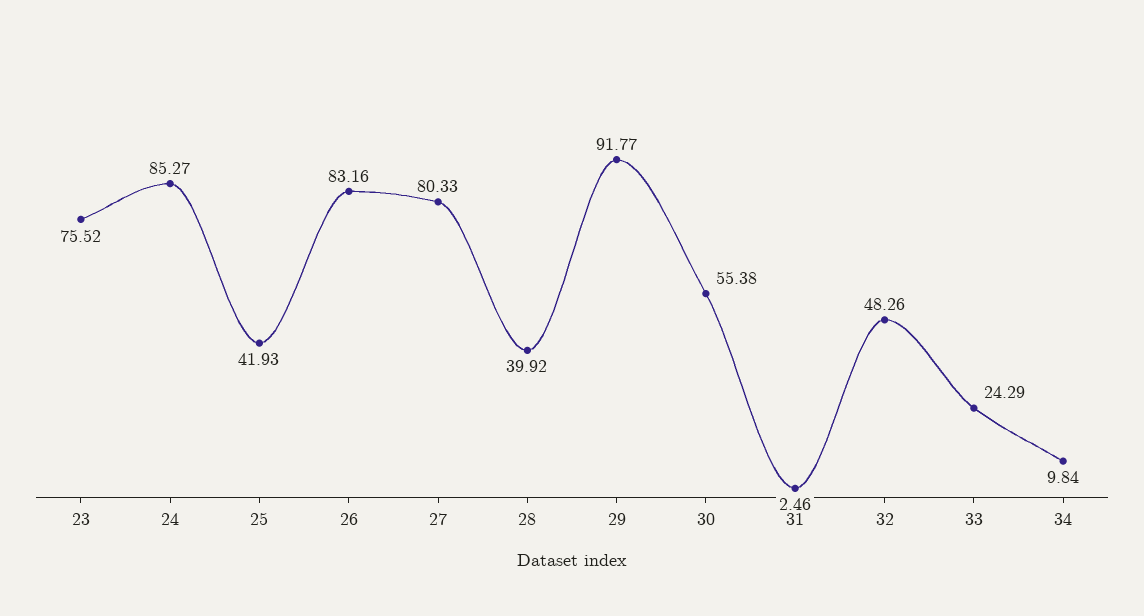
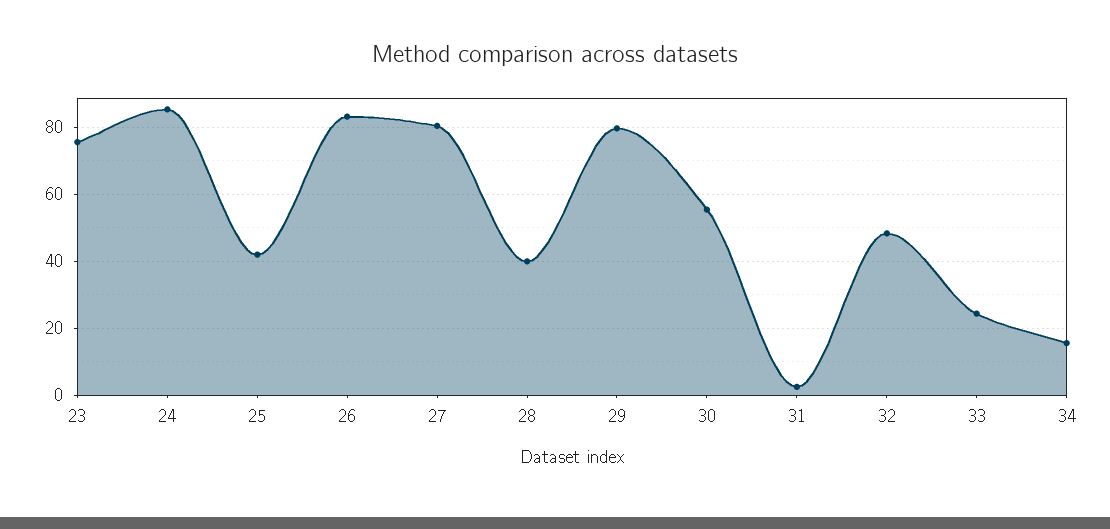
29: 91.77 -> 80
34: 9.84 -> 16

